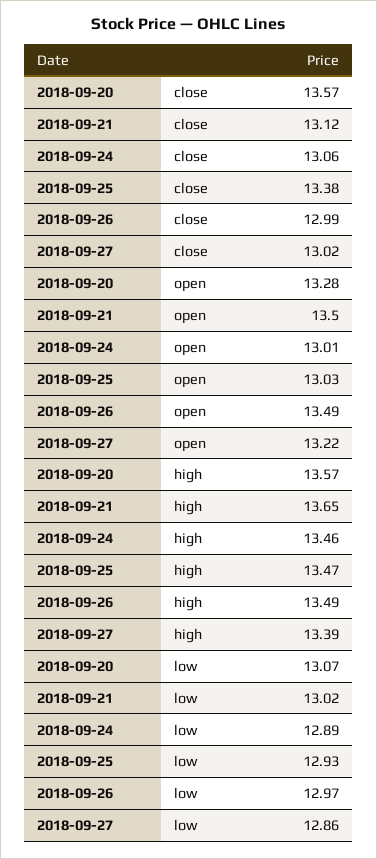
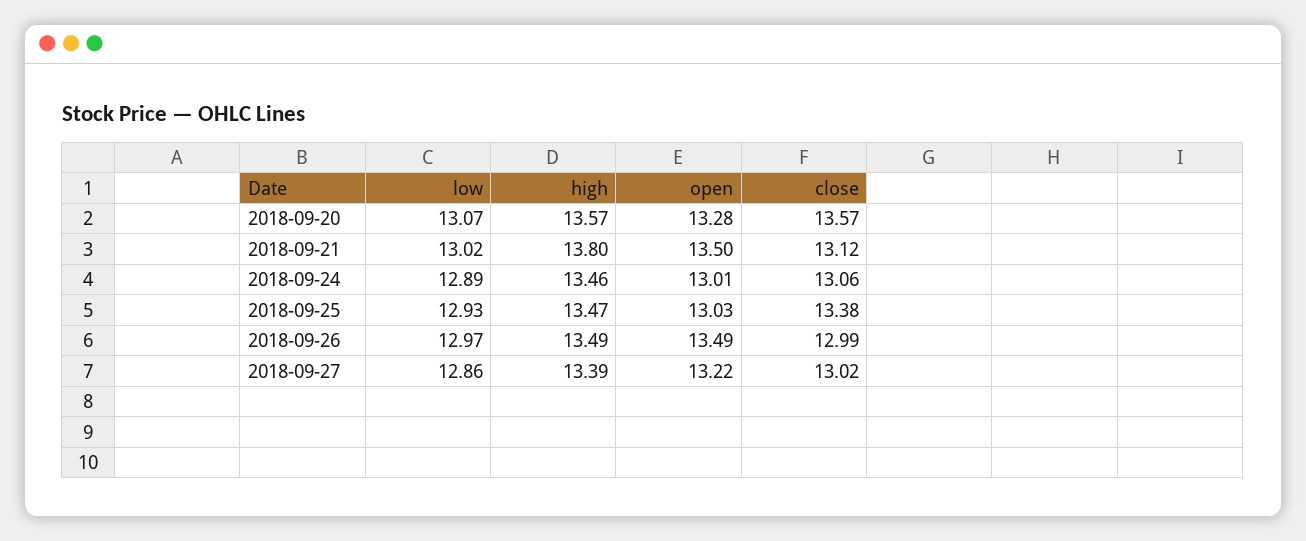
2018-09-21, high: 13.65 -> 13.8

